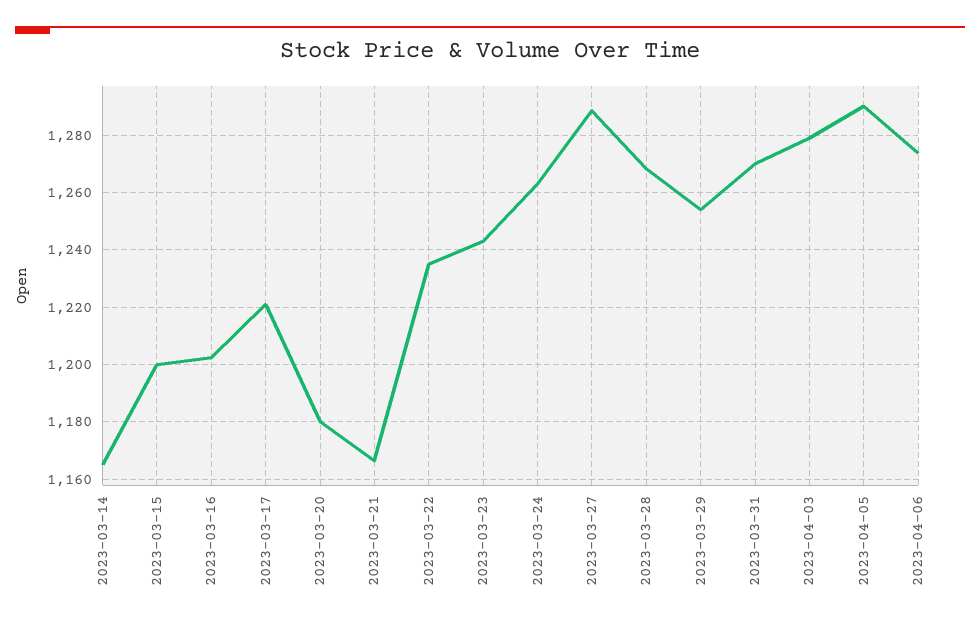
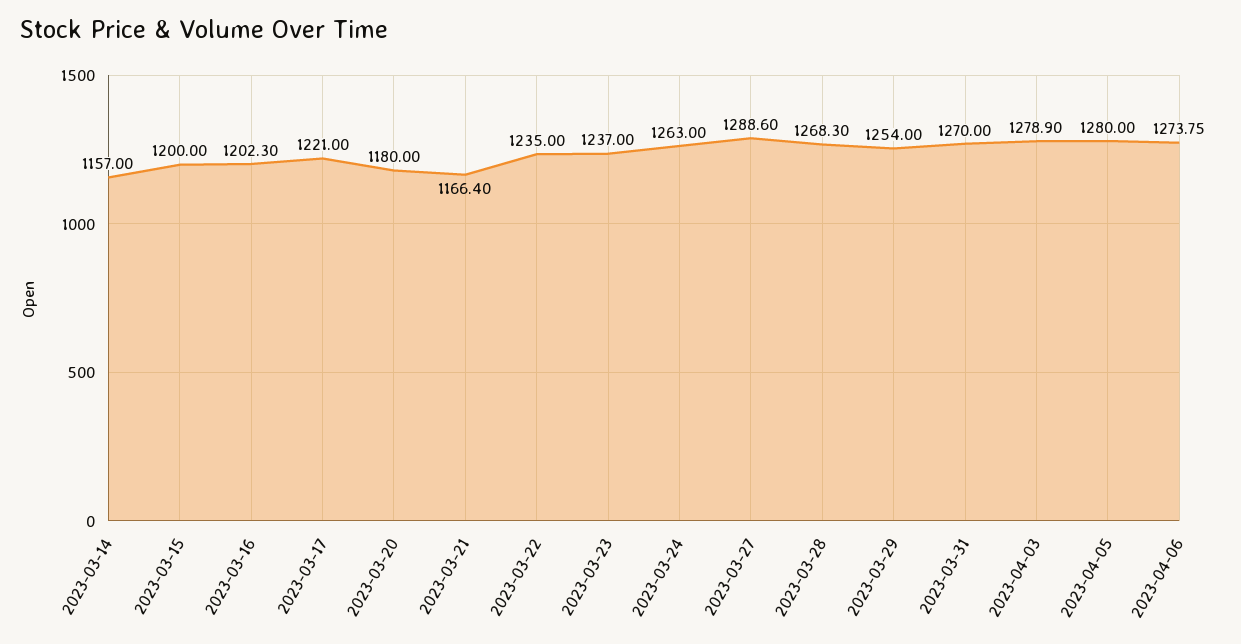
2023-03-14: 1165 -> 1157
2023-03-23: 1242.5 -> 1237
2023-04-05: 1290 -> 1280

